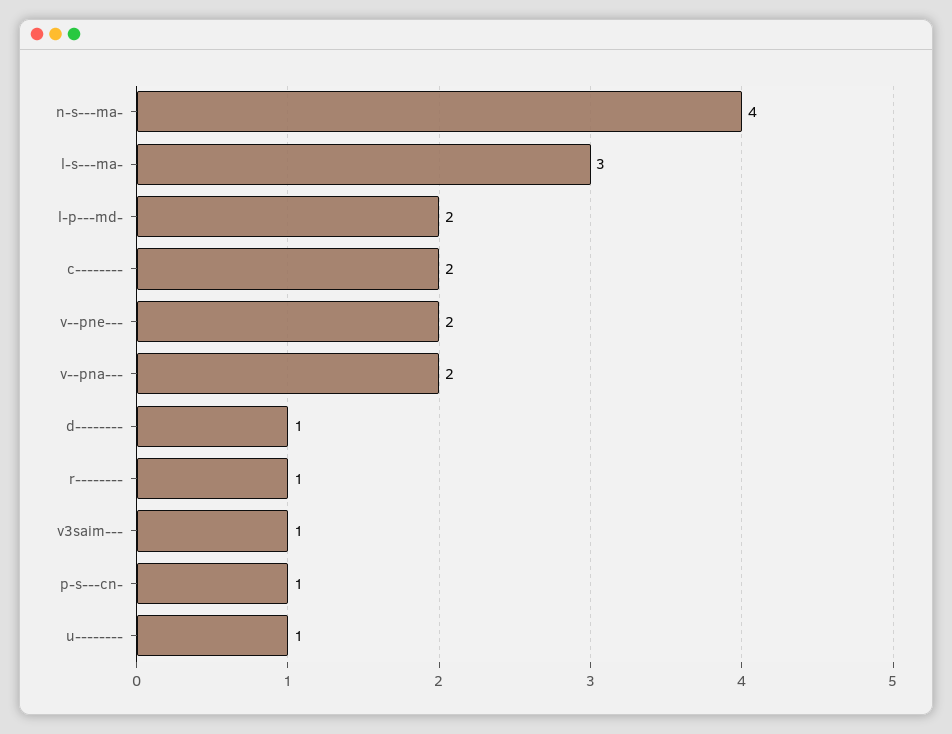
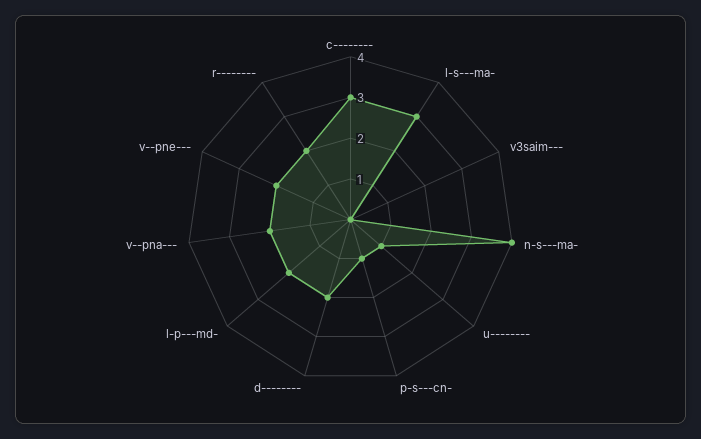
c--------: 2 -> 3
d--------: 1 -> 2
r--------: 1 -> 2
v3saim---: 1 -> 0

